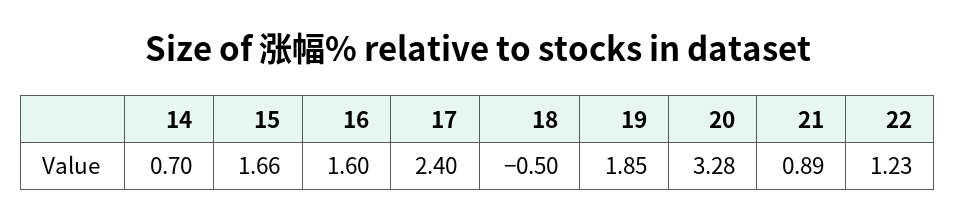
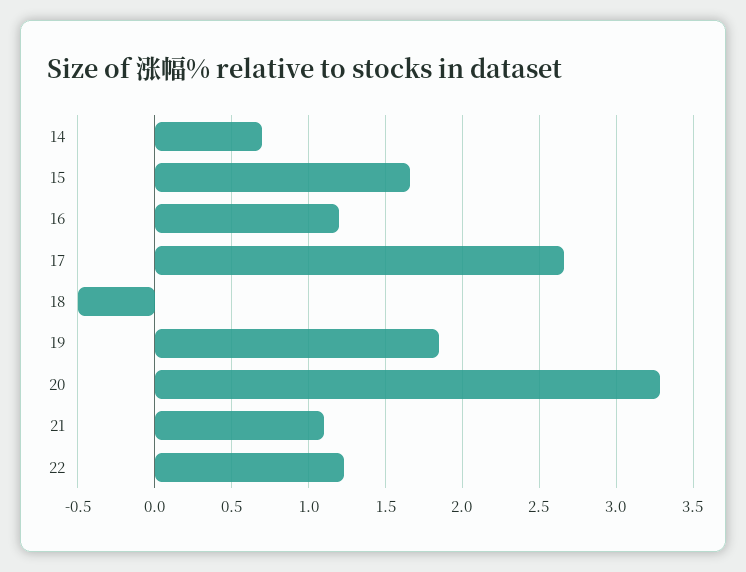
16: 1.6 -> 1.2
17: 2.4 -> 2.65
21: 0.89 -> 1.1

